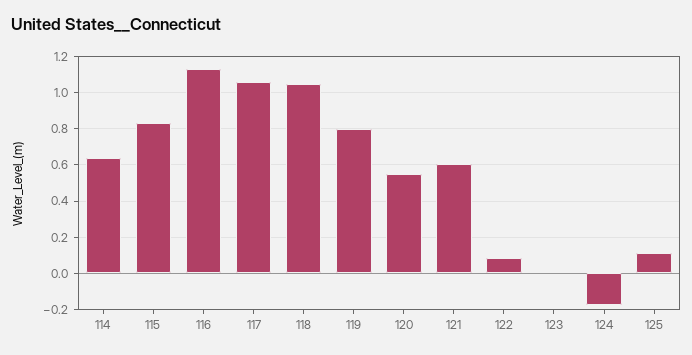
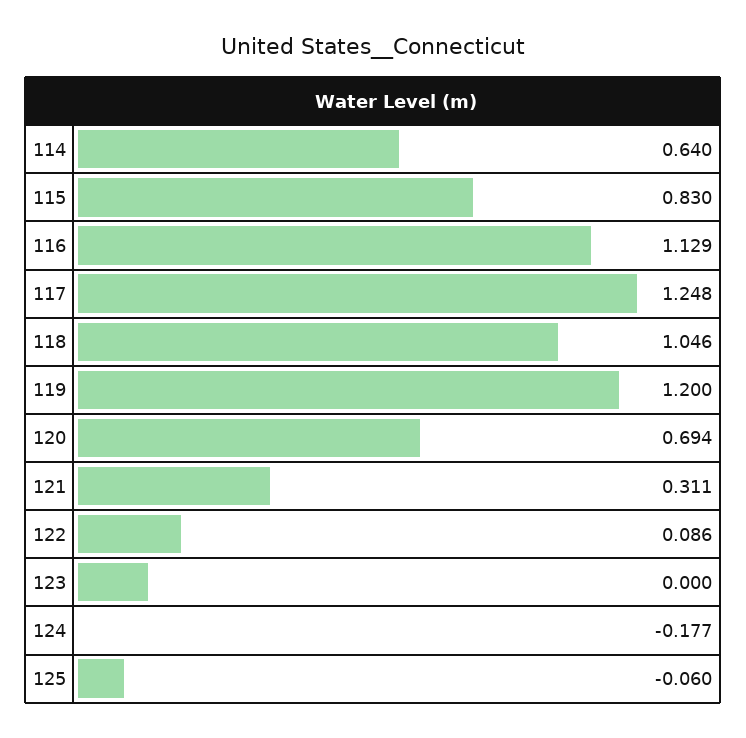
117: 1.05 -> 1.248
119: 0.8 -> 1.2
120: 0.55 -> 0.694
121: 0.6 -> 0.311
125: 0.1 -> -0.06

